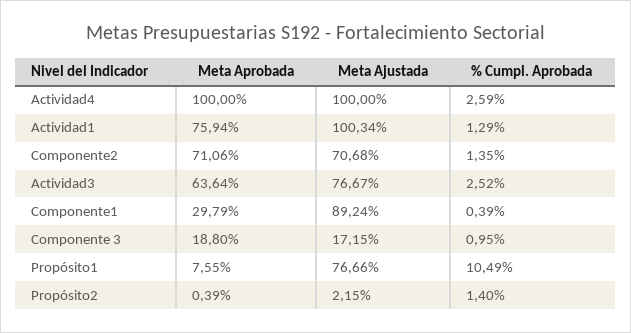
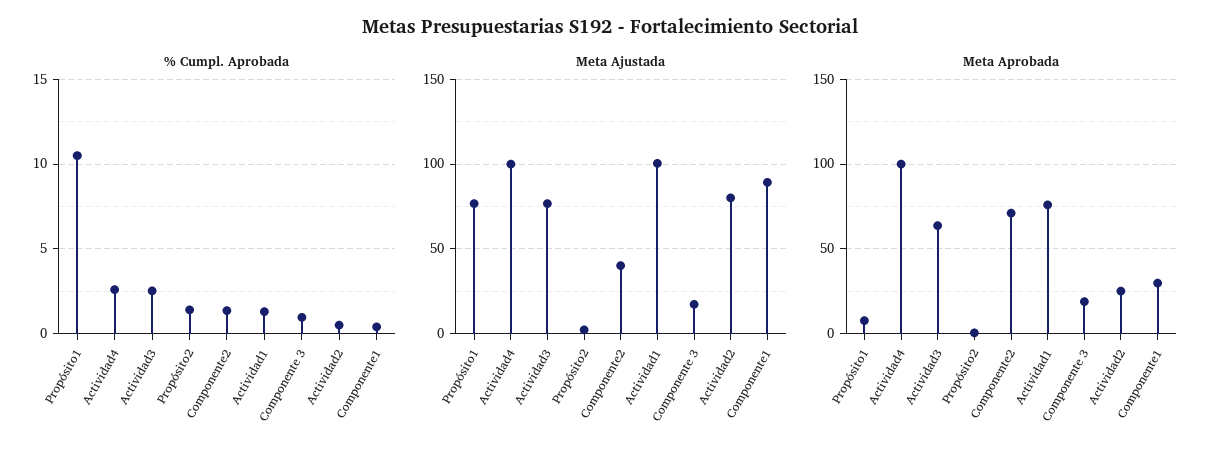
Meta Ajustada, Componente2: 70.68 -> 40
% Cumpl. Aprobada, Actividad2: none -> 0.5
Meta Ajustada, Actividad2: none -> 80
Meta Aprobada, Actividad2: none -> 25

